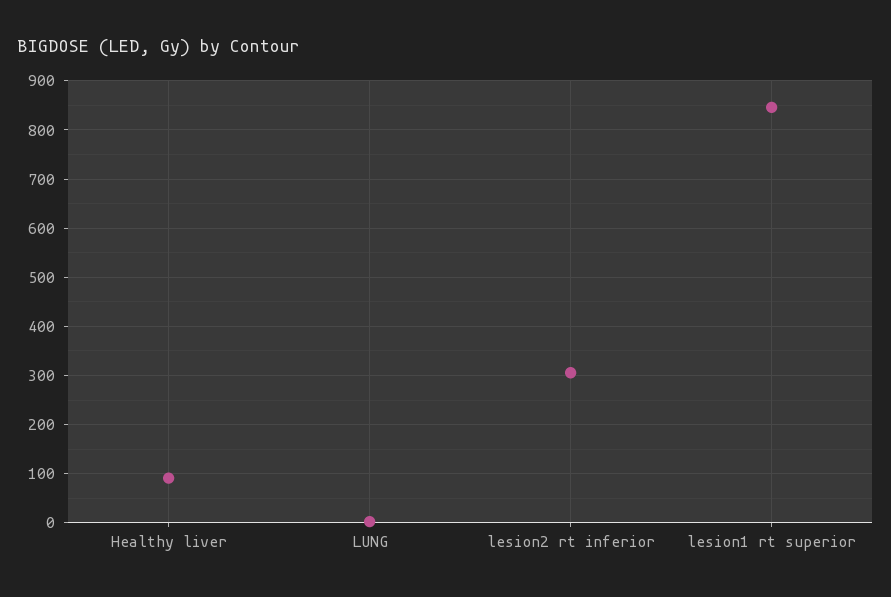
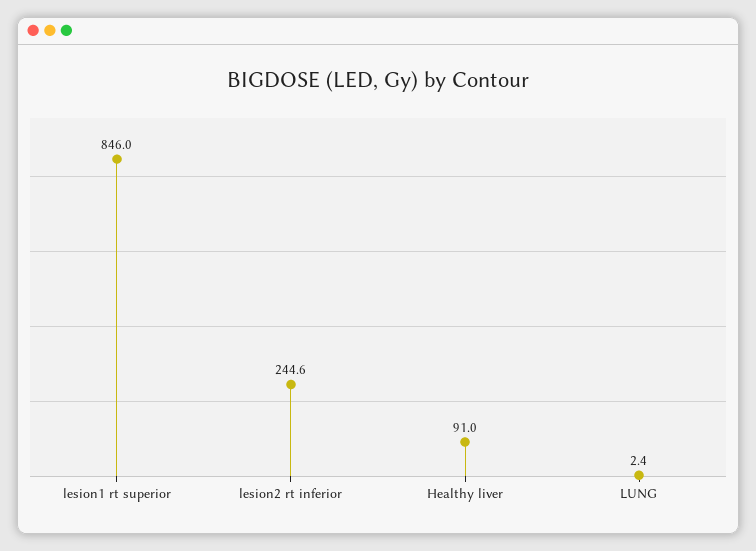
lesion2 rt inferior: 300 -> 244.6

